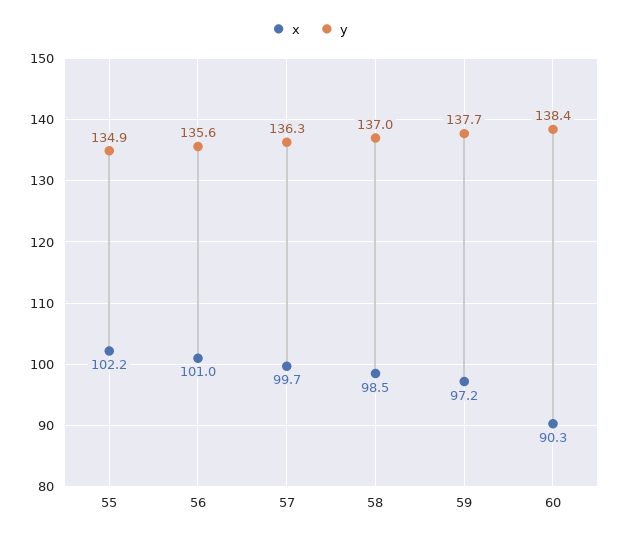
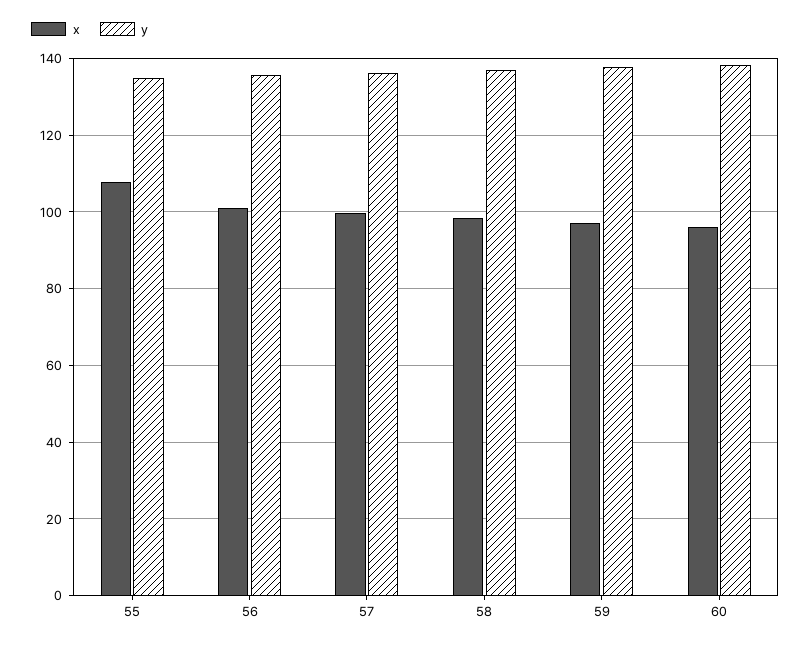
x, 55: 102.2 -> 108
x, 60: 90.3 -> 96

